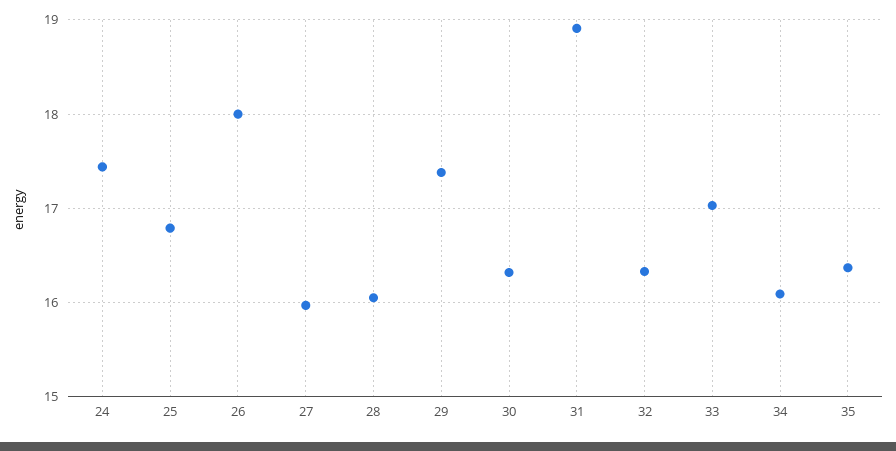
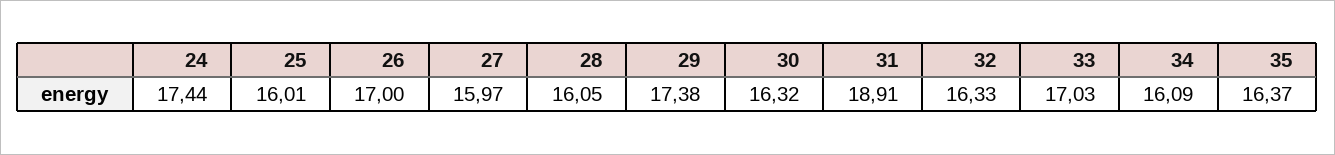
25: 16.8 -> 16.01
26: 18 -> 17

